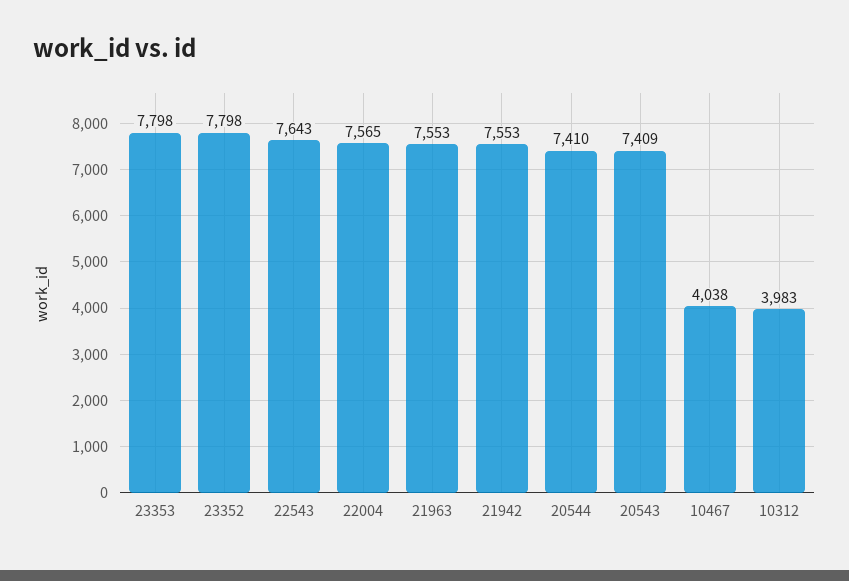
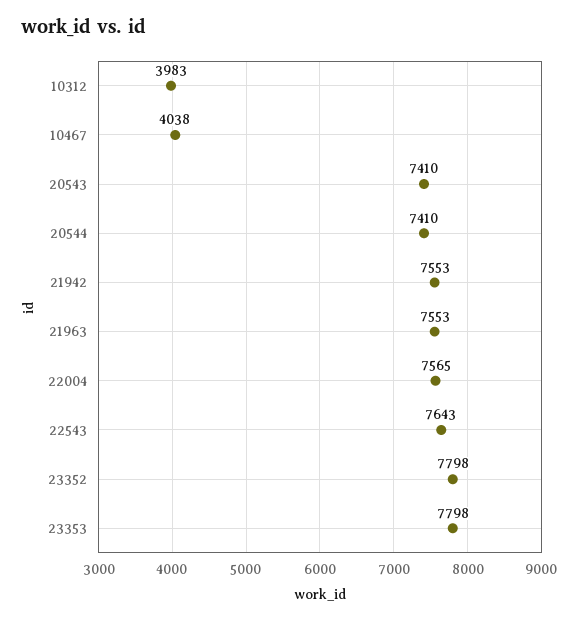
20543: 7409 -> 7410

